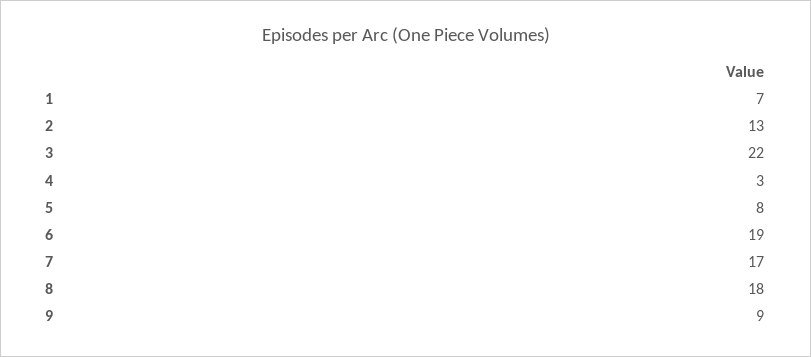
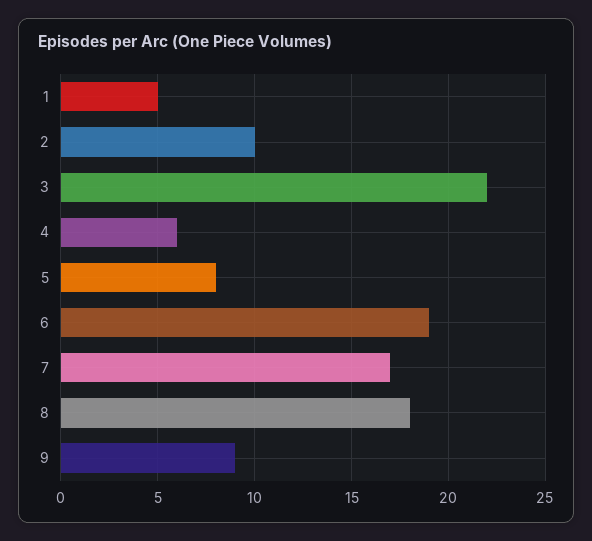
1: 7 -> 5
2: 13 -> 10
4: 3 -> 6

